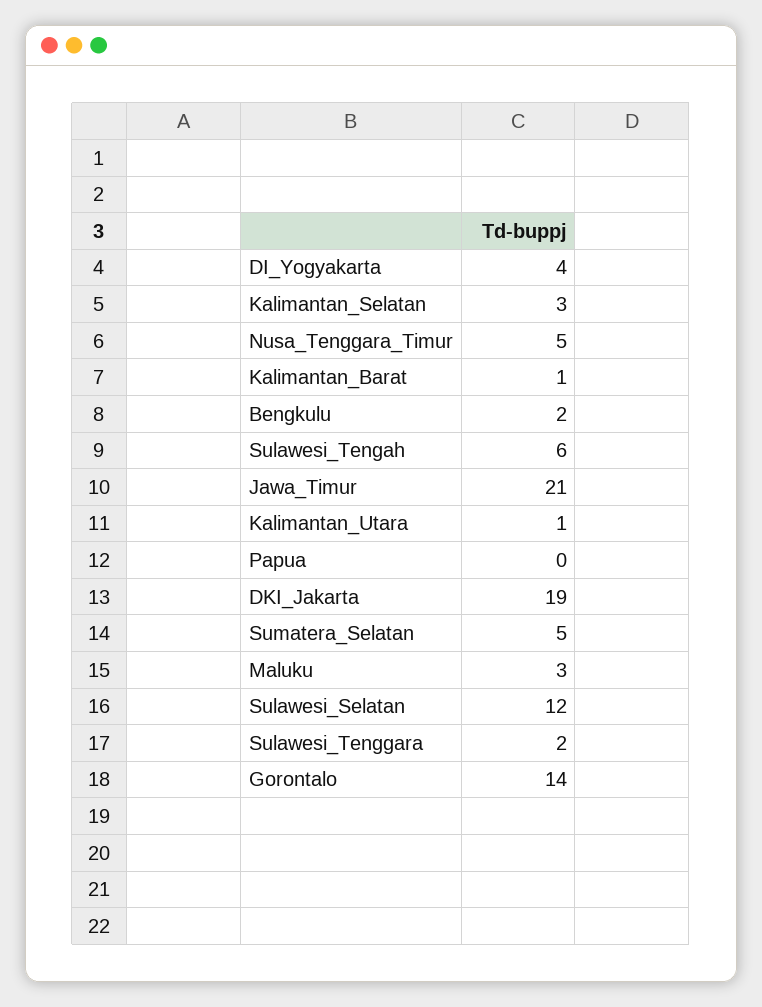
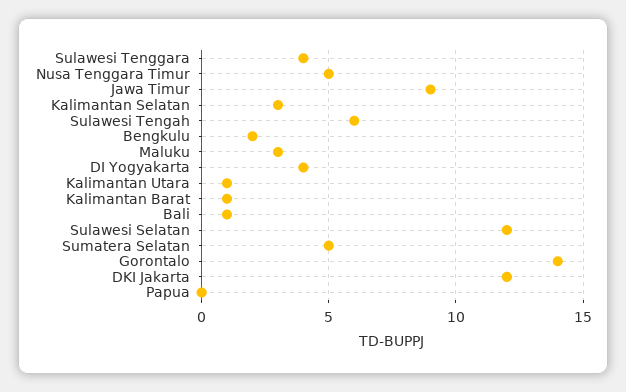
Jawa_Timur: 21 -> 9
DKI_Jakarta: 19 -> 12
Sulawesi_Tenggara: 2 -> 4
Bali: none -> 1

